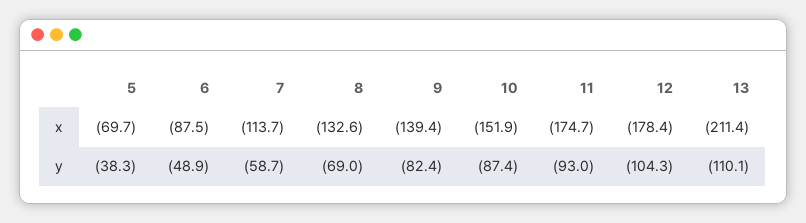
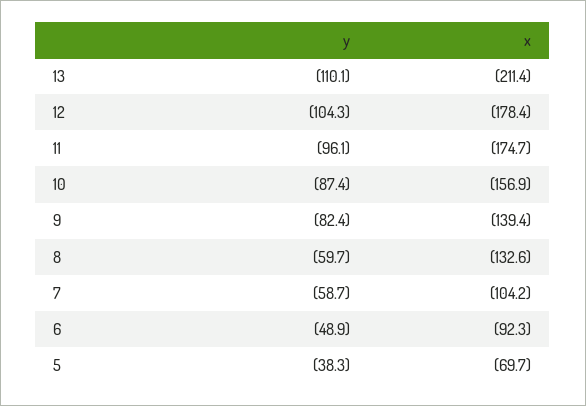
6, x: -87.5 -> -92.3
7, x: -113.7 -> -104.2
10, x: -151.9 -> -156.9
8, y: -69 -> -59.7
11, y: -93 -> -96.1

